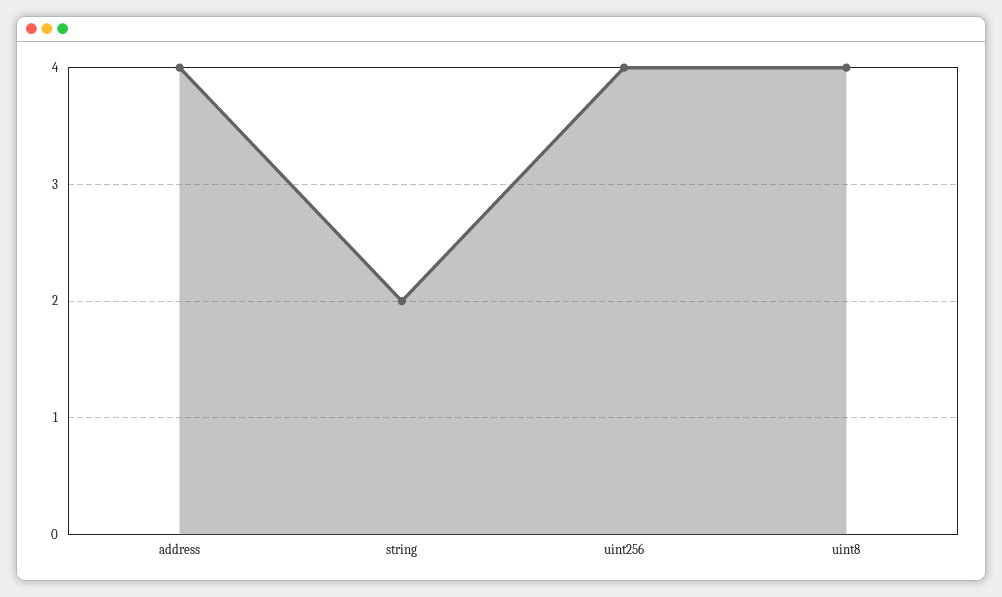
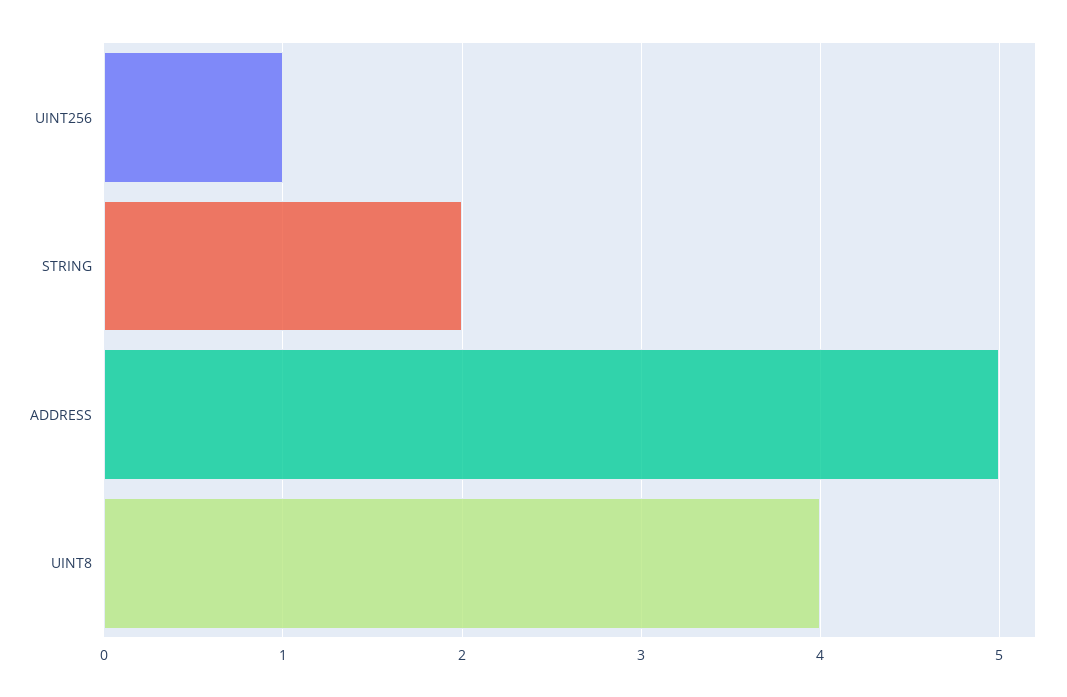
address: 4 -> 5
uint256: 4 -> 1

